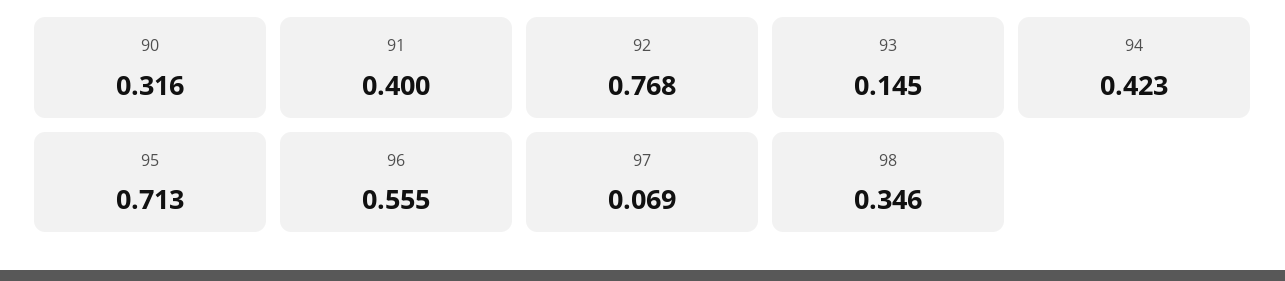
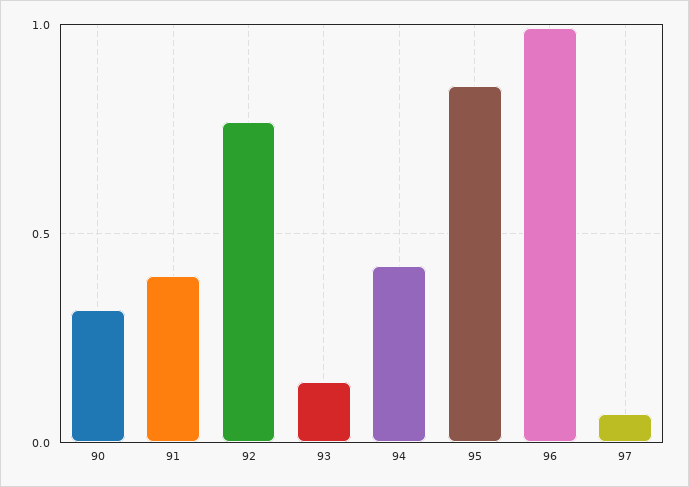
95: 0.713 -> 0.85
96: 0.555 -> 1
98: 0.346 -> none

